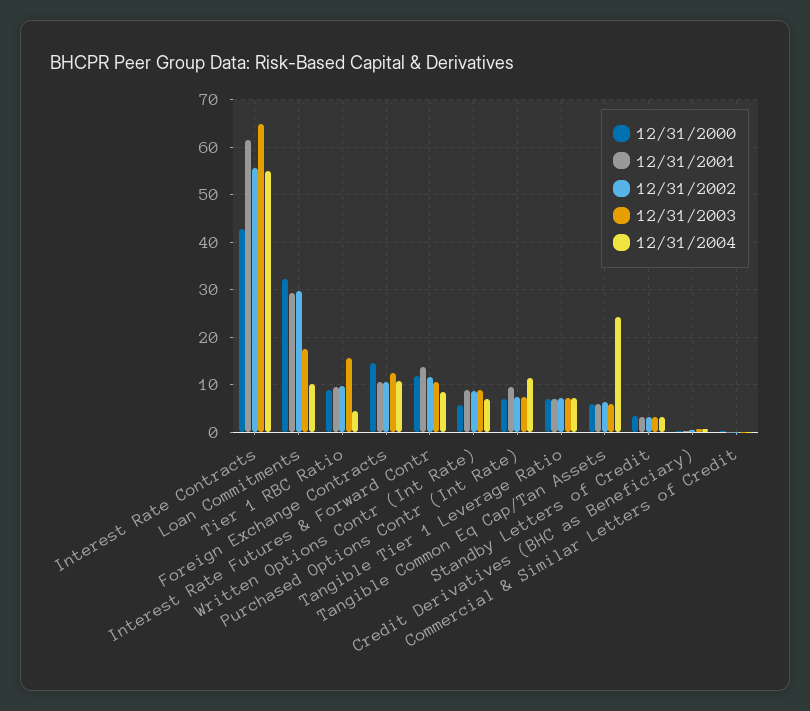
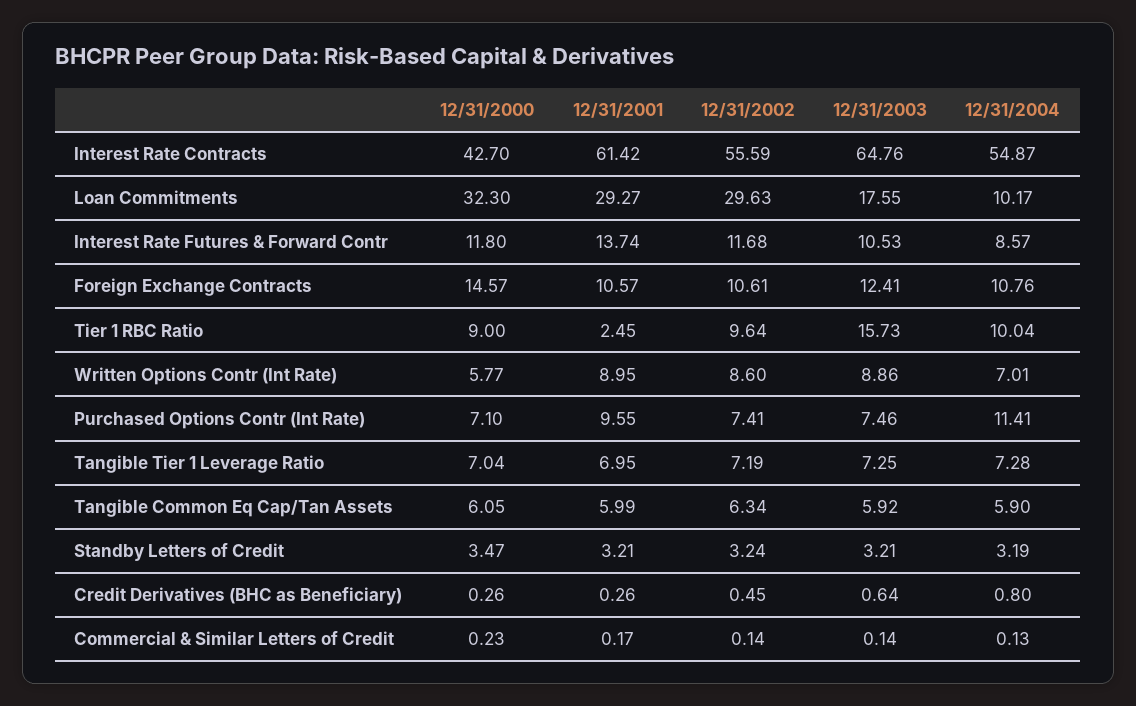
12/31/2001, Tier 1 RBC Ratio: 10 -> 2.45
12/31/2004, Tier 1 RBC Ratio: 4 -> 10.04
12/31/2004, Tangible Common Eq Cap/Tan Assets: 24 -> 5.9

